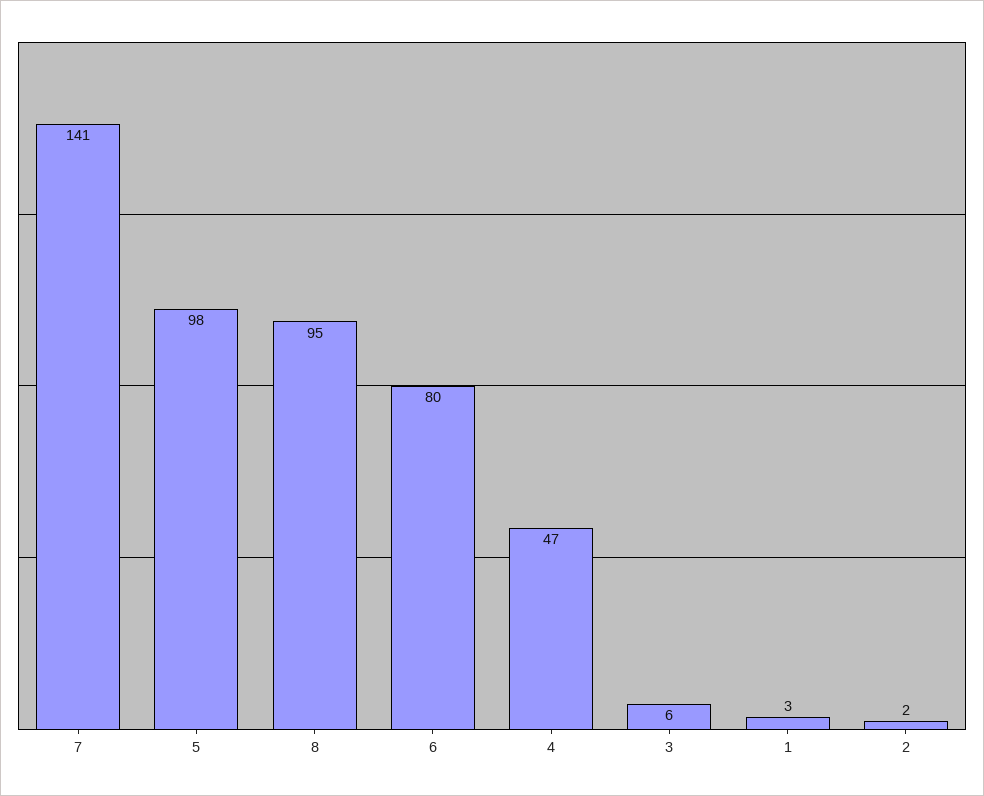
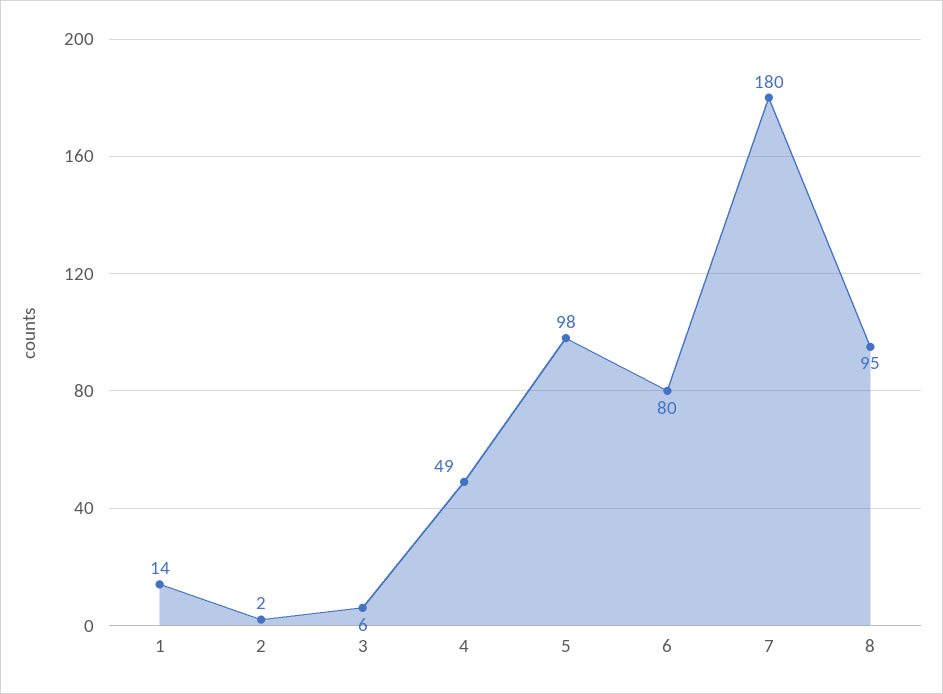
7: 141 -> 180
4: 47 -> 49
1: 3 -> 14

